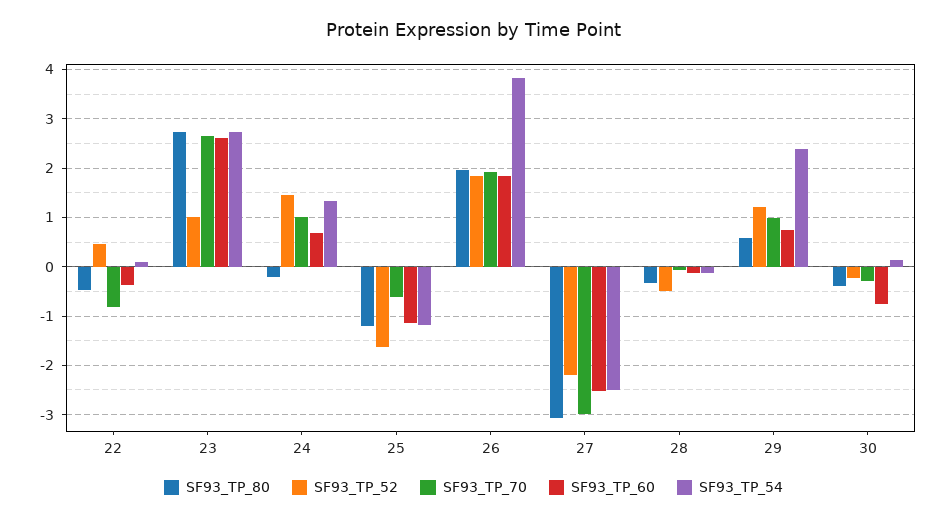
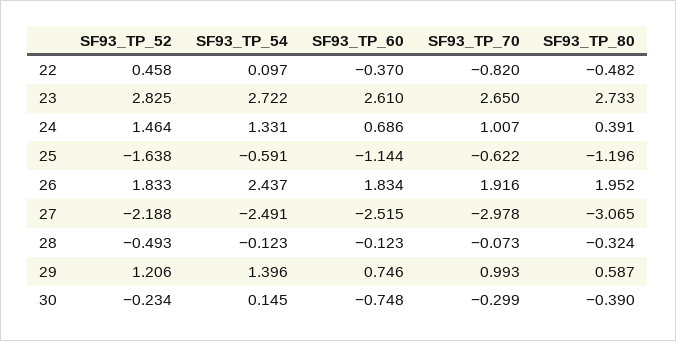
SF93_TP_52, 23: 1 -> 2.825
SF93_TP_80, 24: -0.2 -> 0.391
SF93_TP_54, 25: -1.2 -> -0.591
SF93_TP_54, 26: 3.8 -> 2.437
SF93_TP_54, 29: 2.4 -> 1.396

